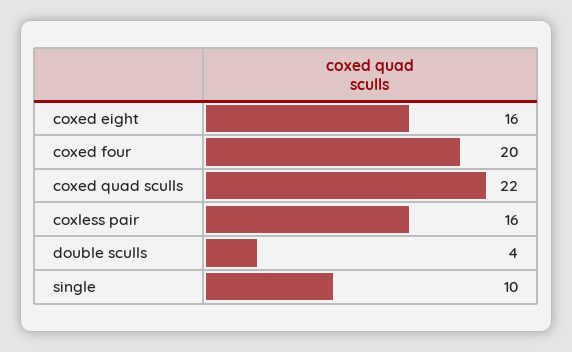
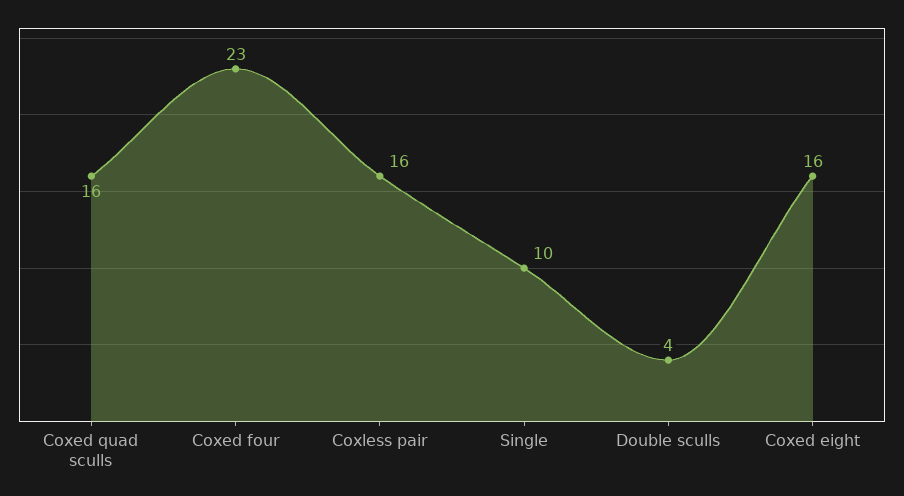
coxed four: 20 -> 23
coxed quad sculls: 22 -> 16

